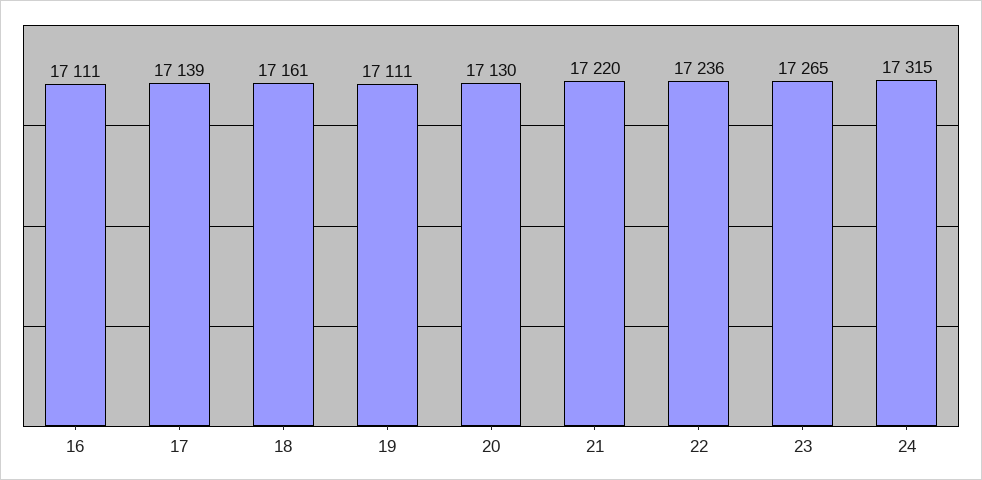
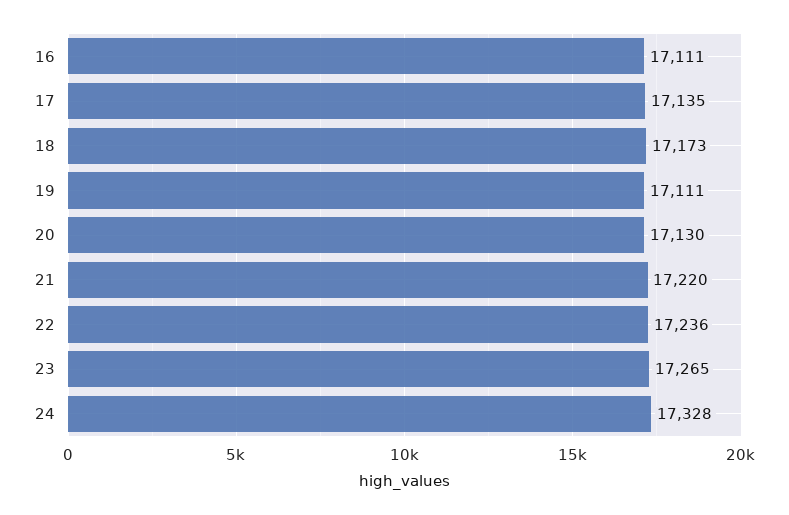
17: 17139 -> 17135
18: 17161 -> 17173
24: 17315 -> 17328

